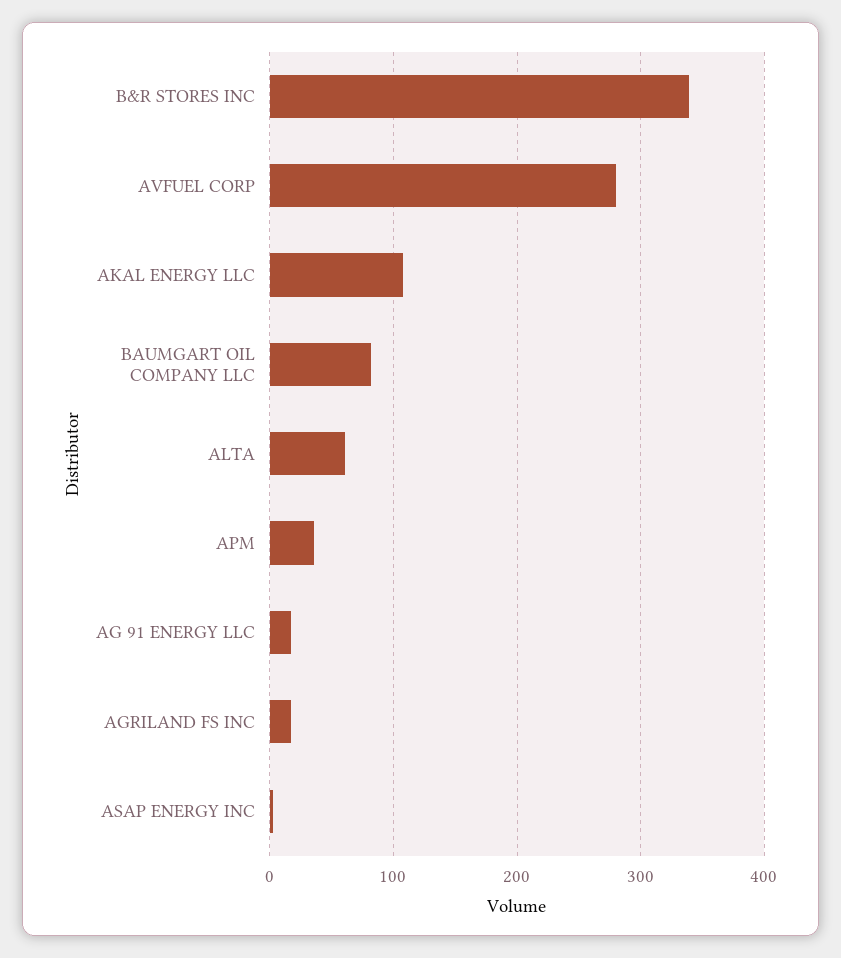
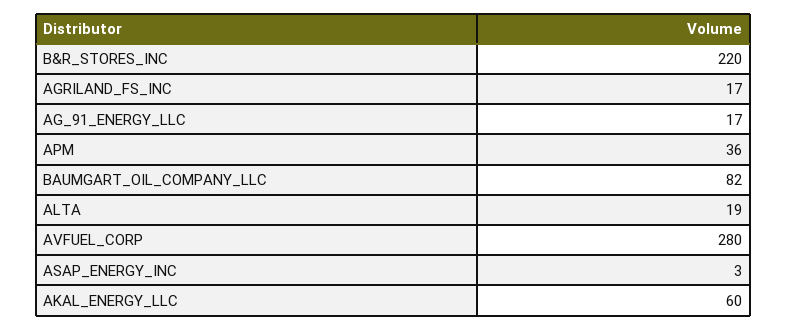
B&R STORES INC: 340 -> 220
AKAL ENERGY LLC: 110 -> 60
ALTA: 60 -> 19

